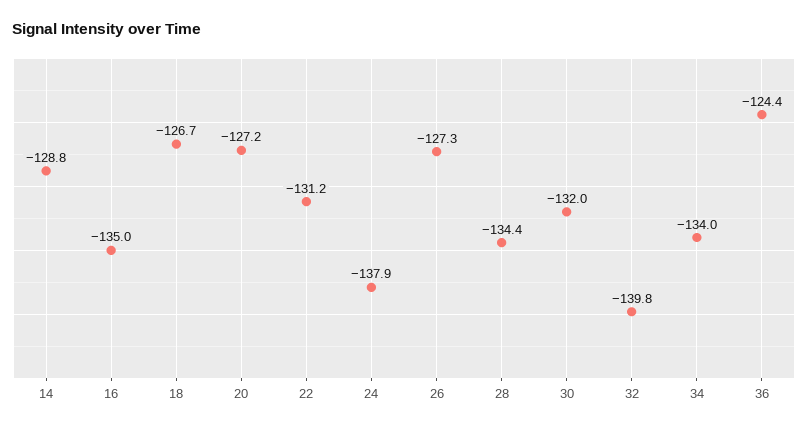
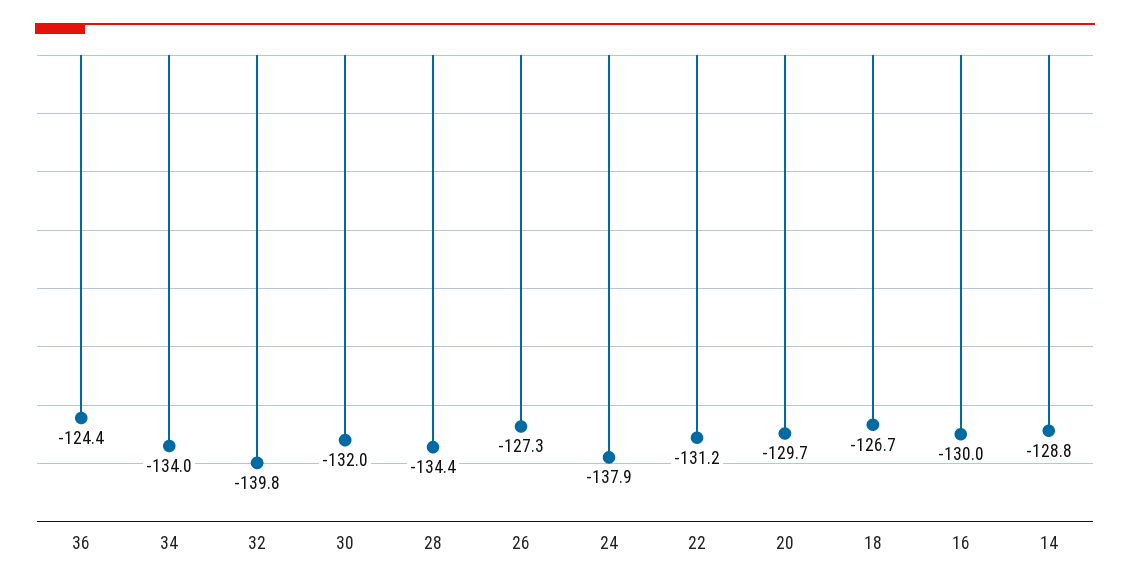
16: -135 -> -130
20: -127.2 -> -129.7

